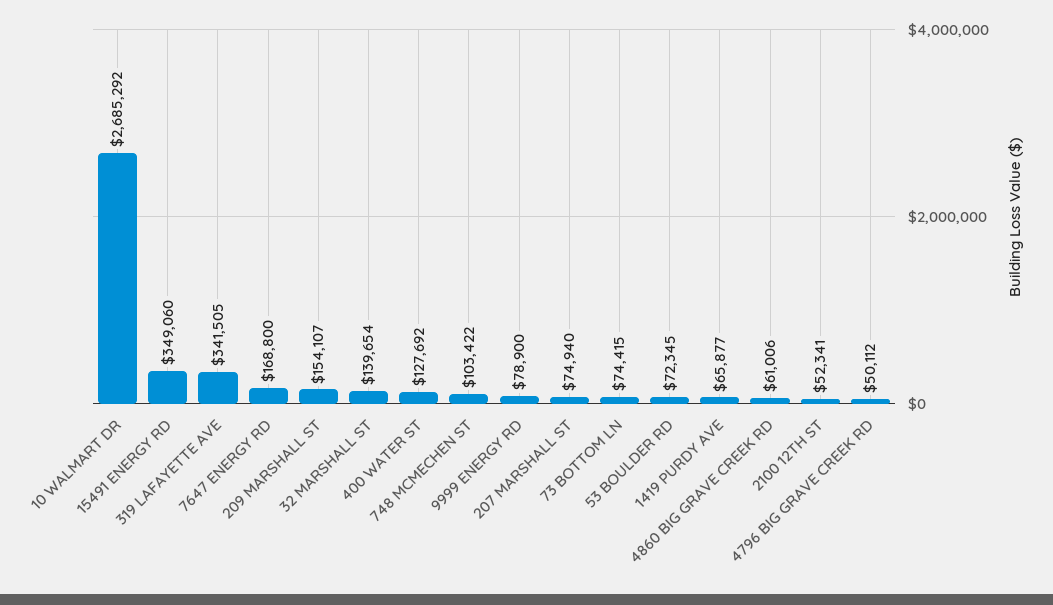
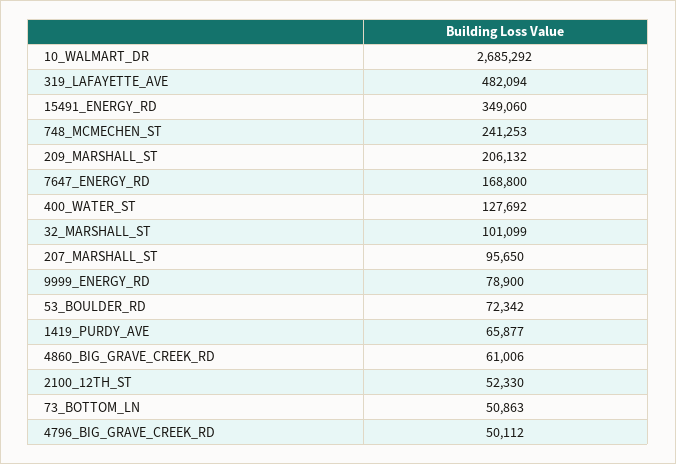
319 LAFAYETTE AVE: 341505 -> 482094
209 MARSHALL ST: 154107 -> 206132
32 MARSHALL ST: 139654 -> 101099
748 MCMECHEN ST: 103422 -> 241253
207 MARSHALL ST: 74940 -> 95650
73 BOTTOM LN: 74415 -> 50863
53 BOULDER RD: 72345 -> 72342
2100 12TH ST: 52341 -> 52330

